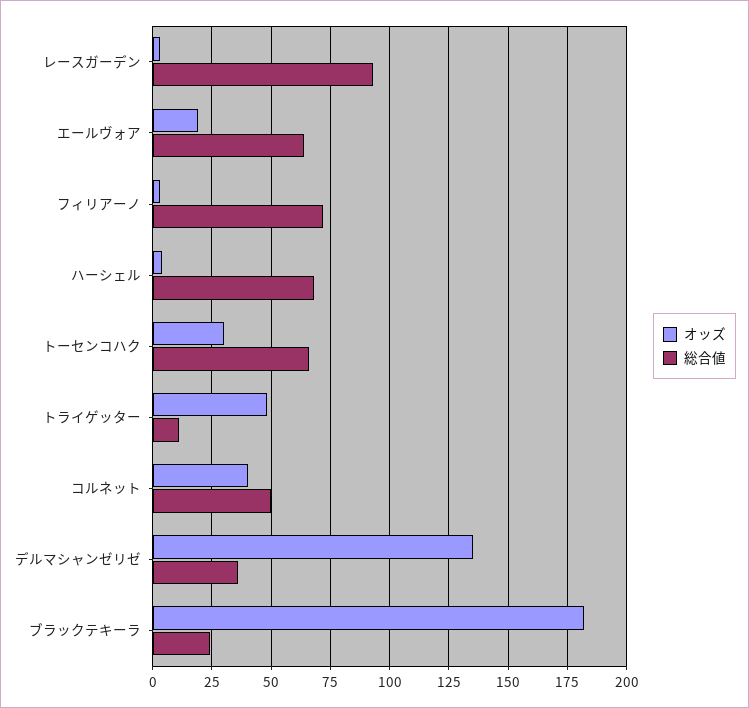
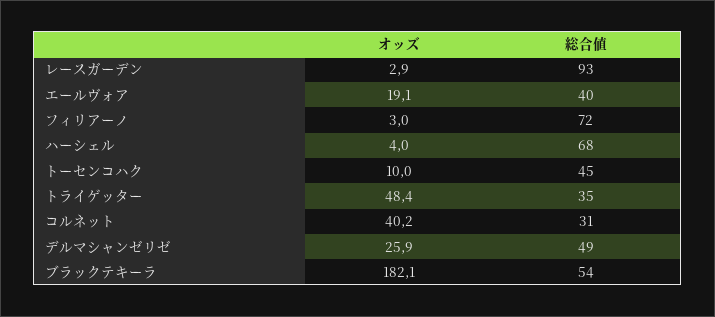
総合値, エールヴォア: 65 -> 40
オッズ, トーセンコハク: 30 -> 10
総合値, トーセンコハク: 65 -> 45
総合値, トライゲッター: 10 -> 35
総合値, コルネット: 50 -> 31
オッズ, デルマシャンゼリゼ: 135 -> 25.9
総合値, デルマシャンゼリゼ: 35 -> 49
総合値, ブラックテキーラ: 25 -> 54

